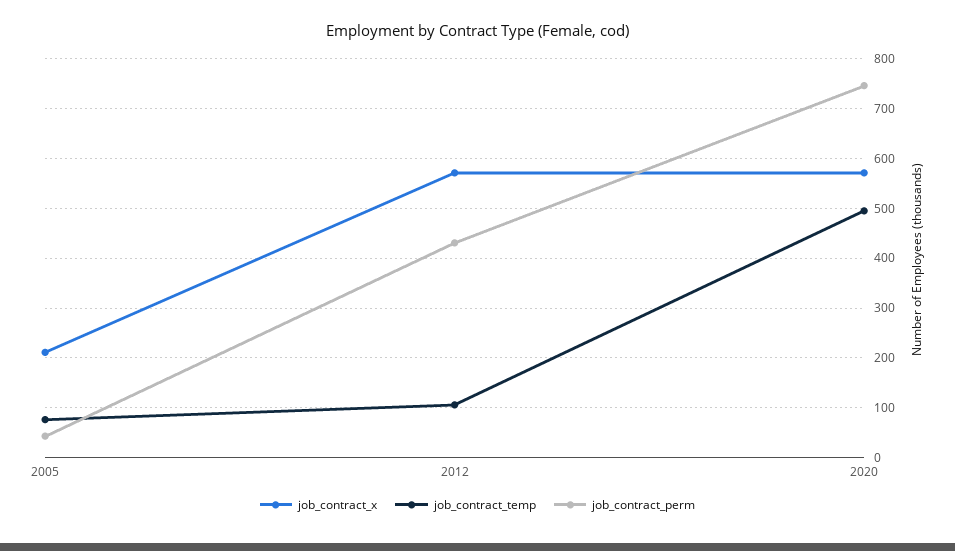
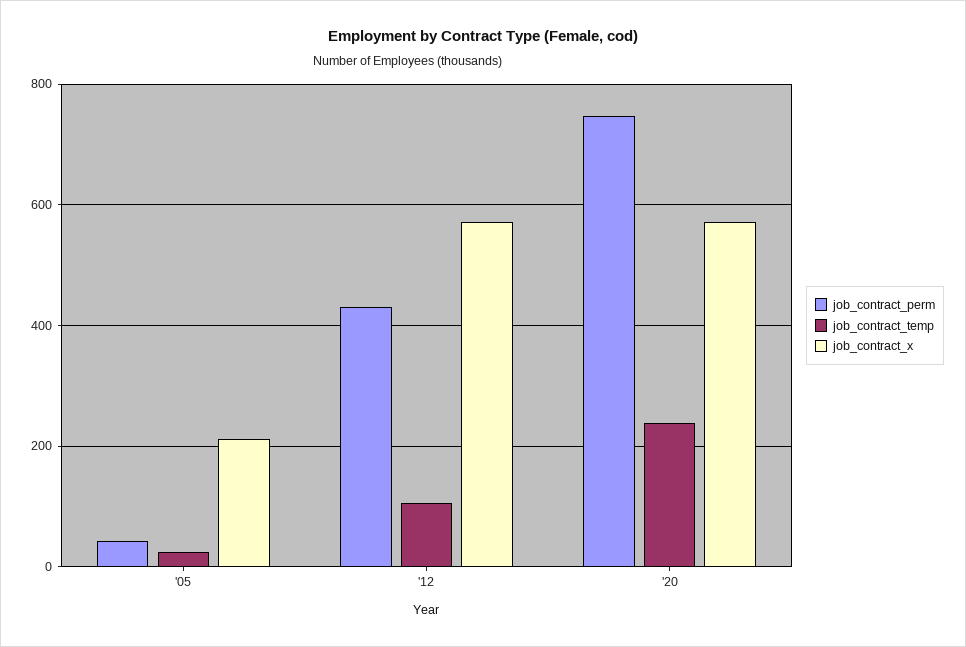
job_contract_temp, 2005: 80 -> 20
job_contract_temp, 2020: 500 -> 240

